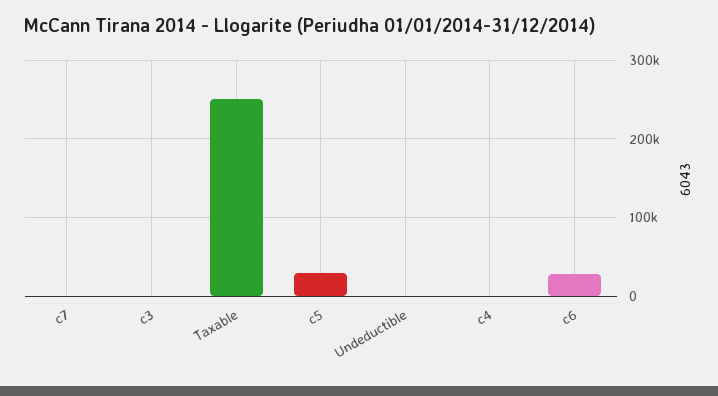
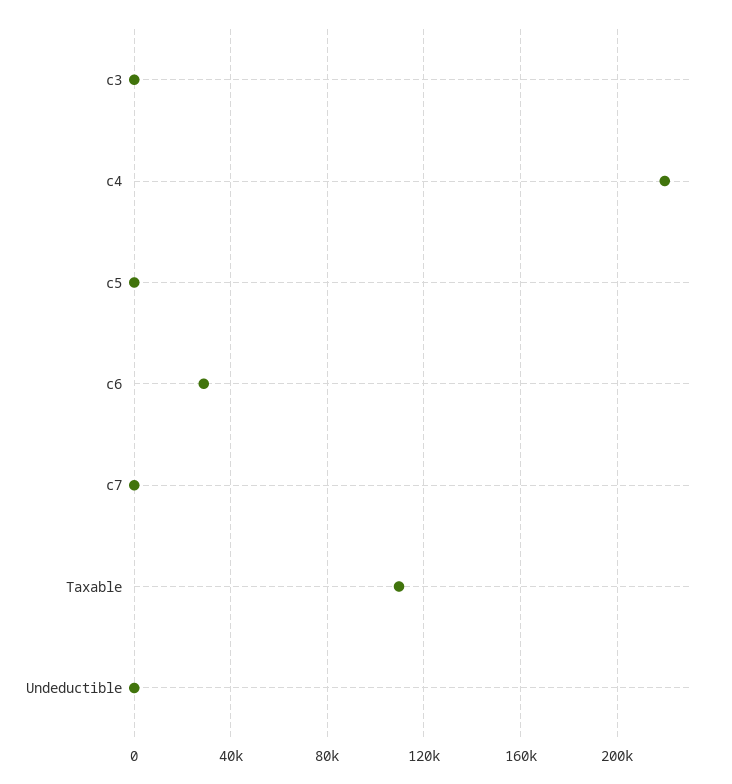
Taxable: 250000 -> 110000
c5: 30000 -> 0
c4: 0 -> 220000

